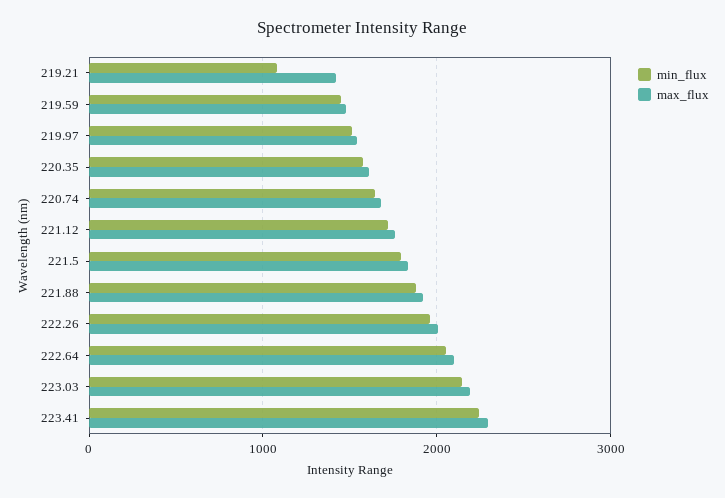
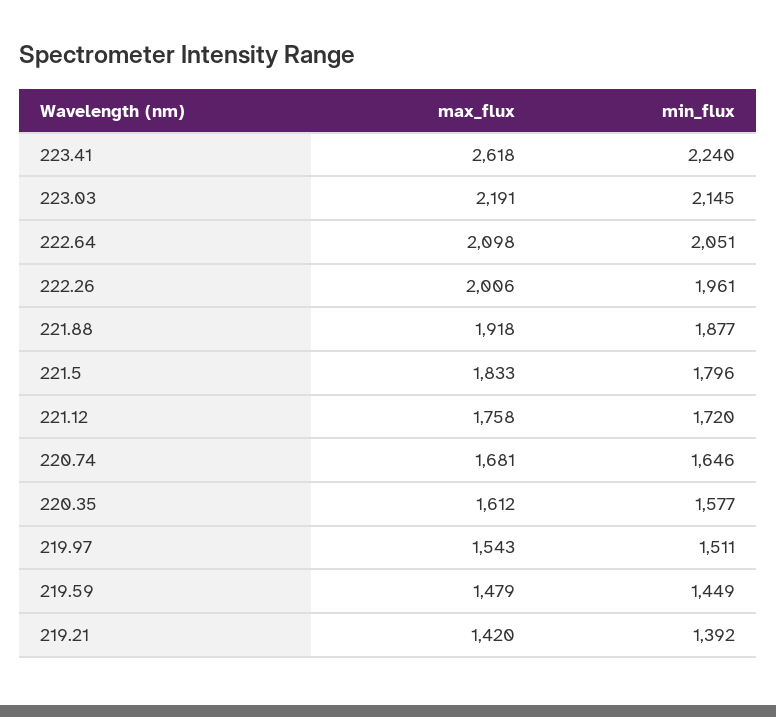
min_flux, 219.21: 1100 -> 1392
max_flux, 223.41: 2300 -> 2618

